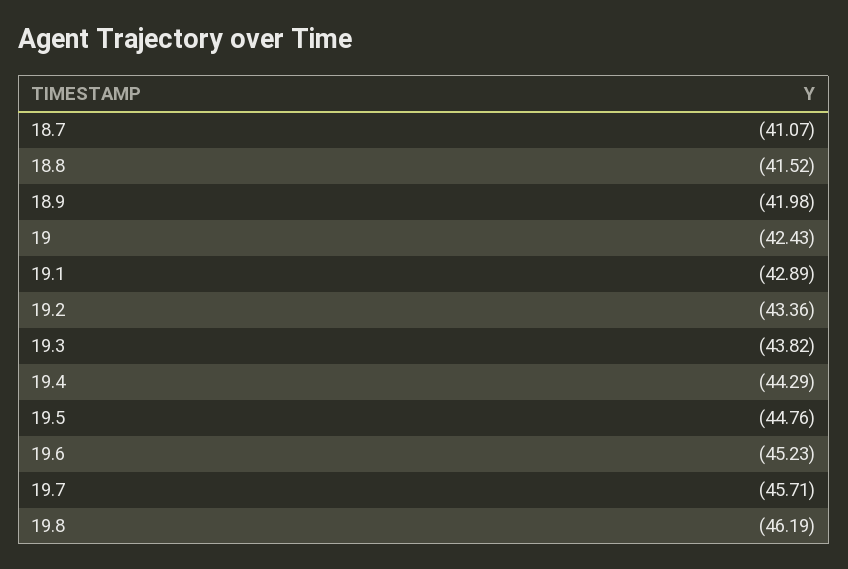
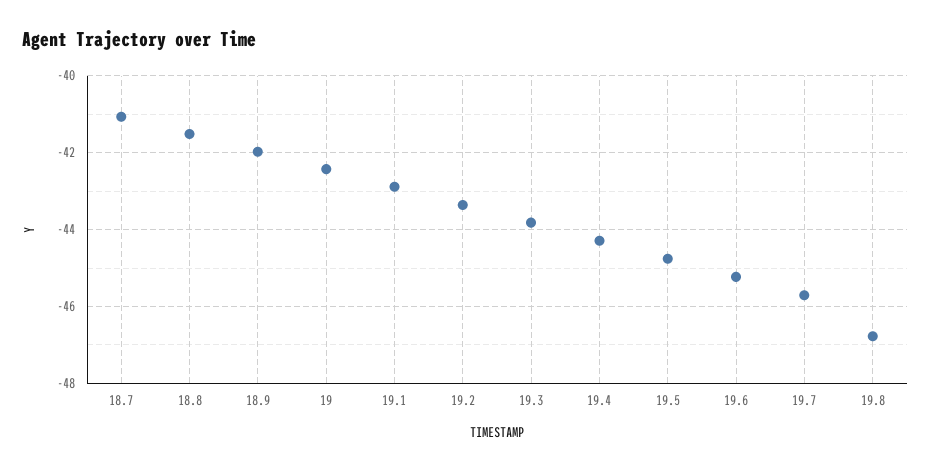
19.8: -46.19 -> -46.8

